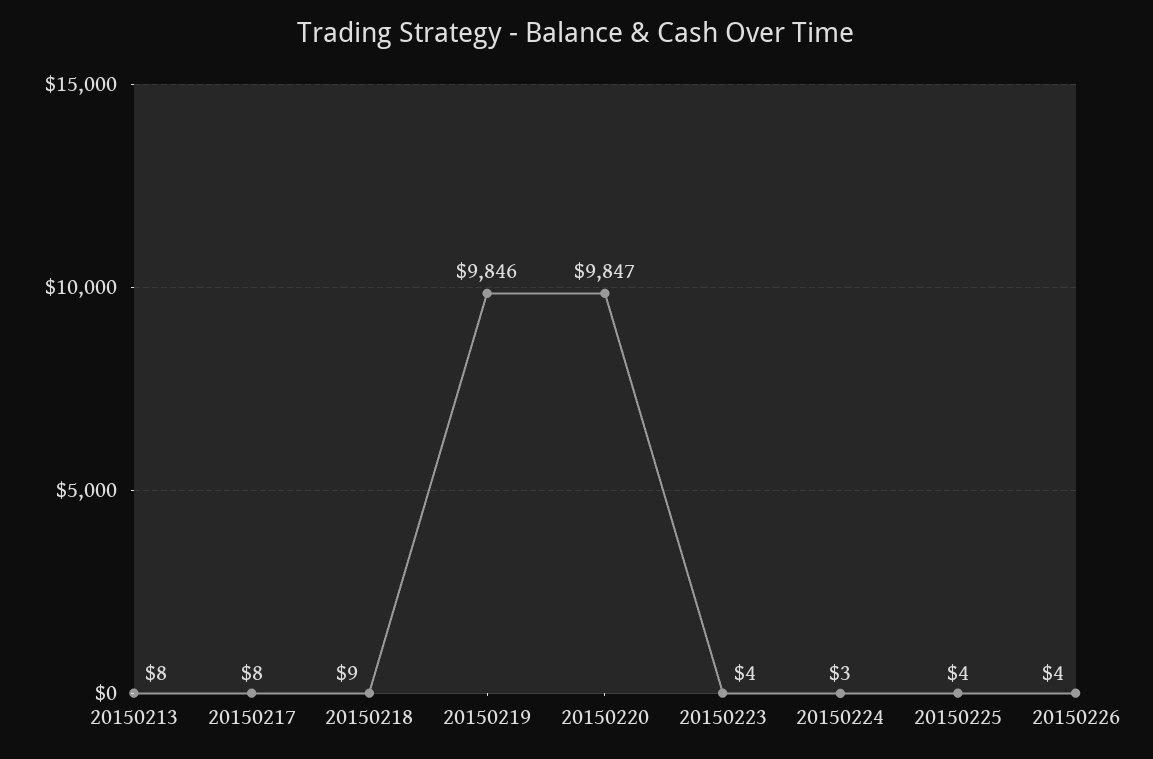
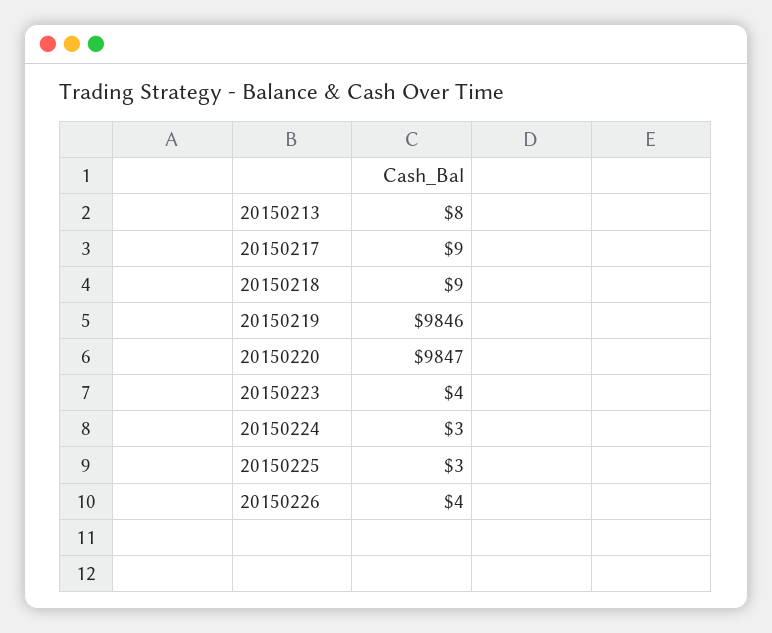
20150217: 8 -> 9
20150225: 4 -> 3

